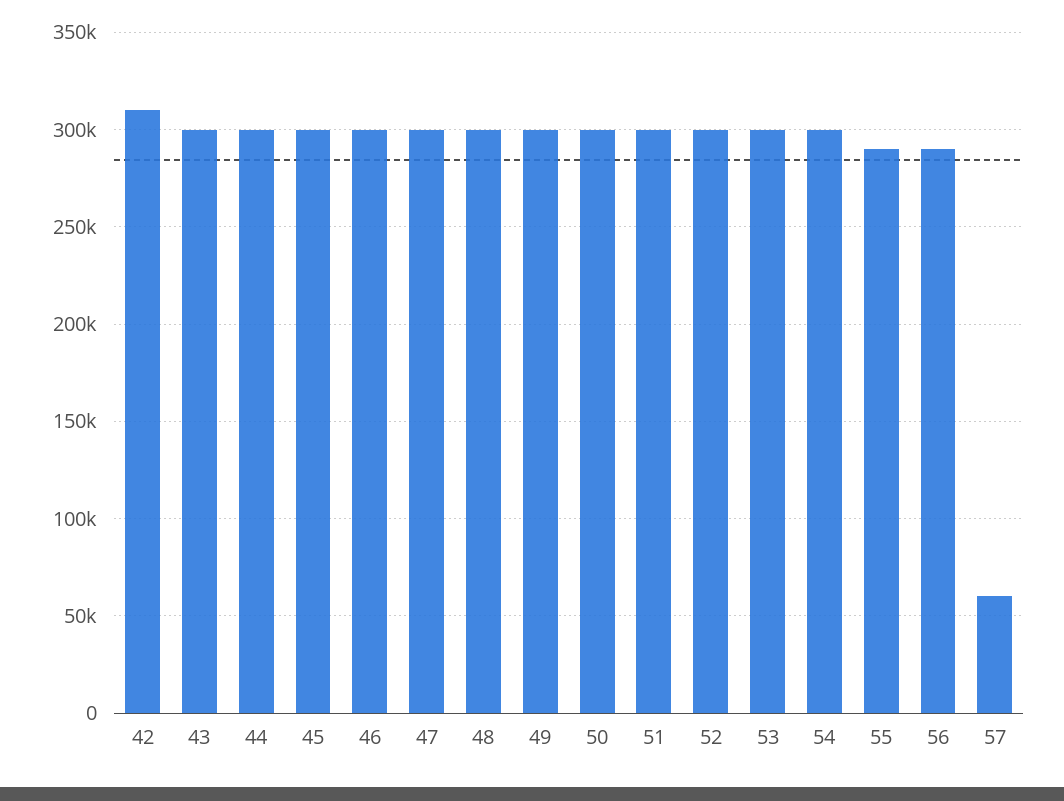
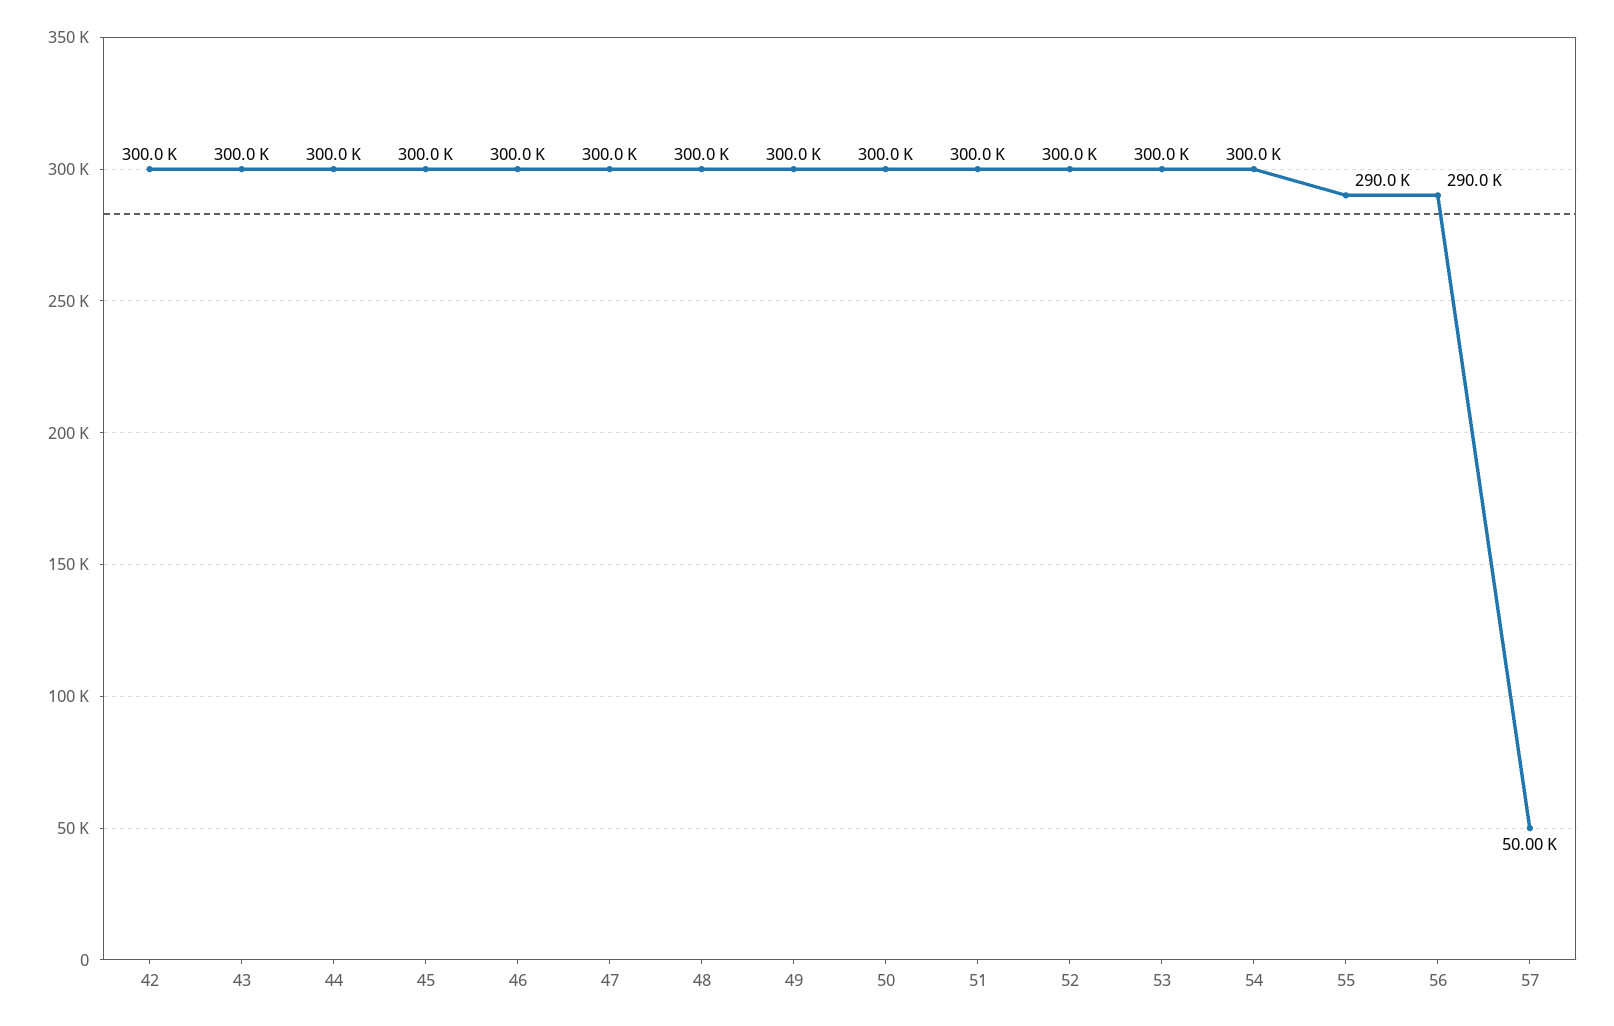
42: 310000 -> 300000
57: 60000 -> 50000

